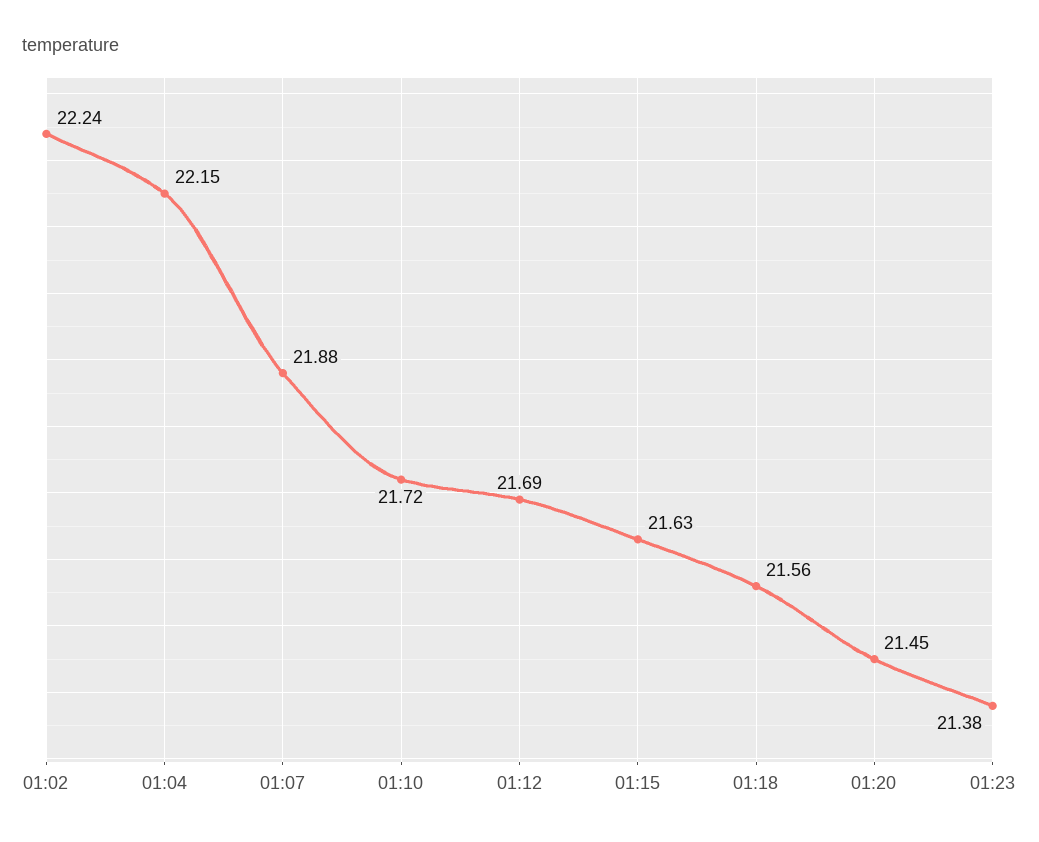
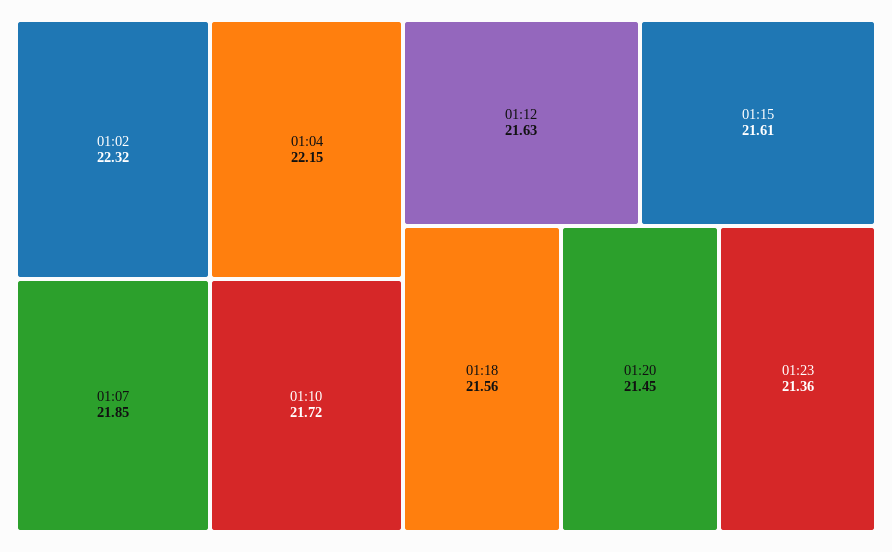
01:02: 22.24 -> 22.32
01:07: 21.88 -> 21.85
01:12: 21.69 -> 21.63
01:15: 21.63 -> 21.61
01:23: 21.38 -> 21.36

